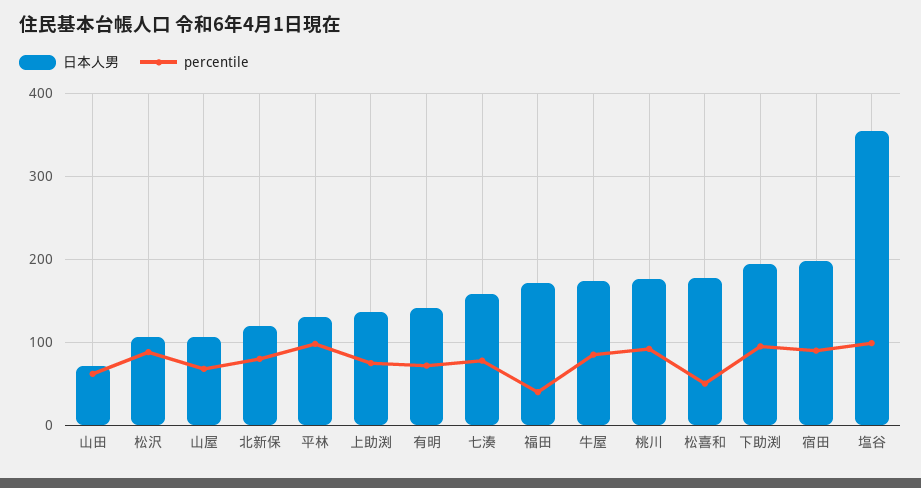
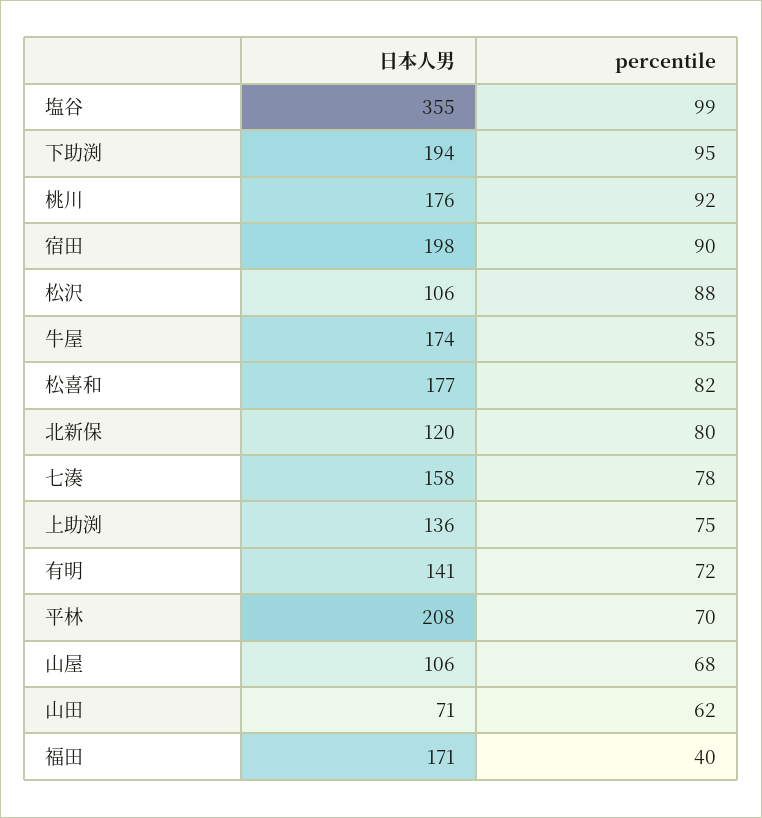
日本人男, 平林: 130 -> 208
percentile, 平林: 100 -> 70
percentile, 松喜和: 50 -> 82

